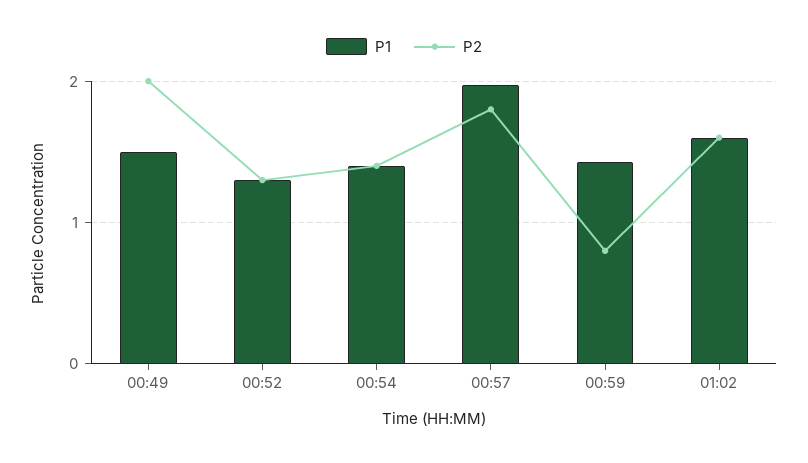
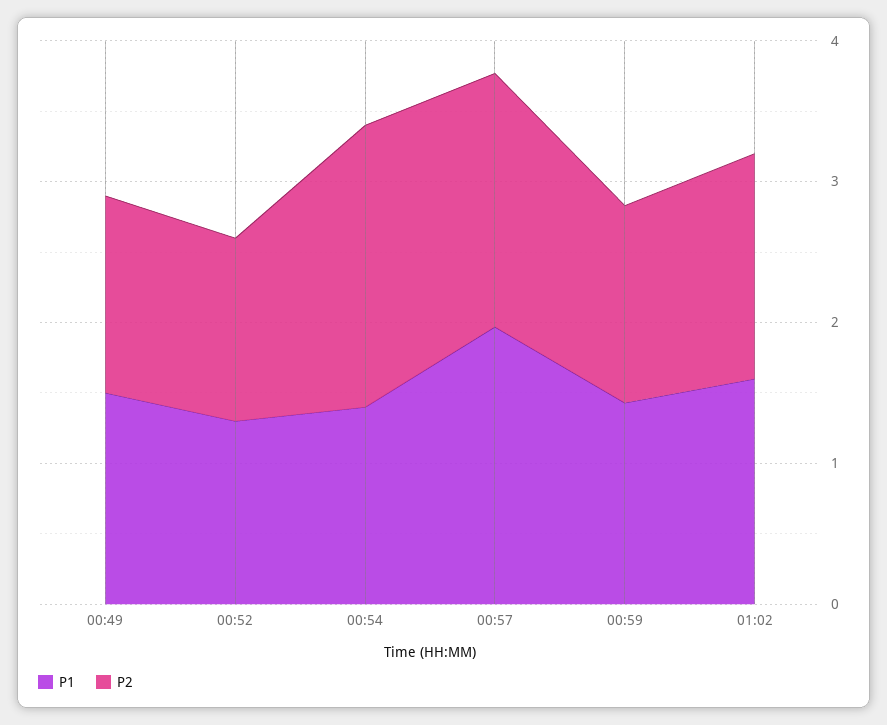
P2, 00:49: 2 -> 1.4
P2, 00:54: 1.4 -> 2
P2, 00:59: 0.8 -> 1.4

